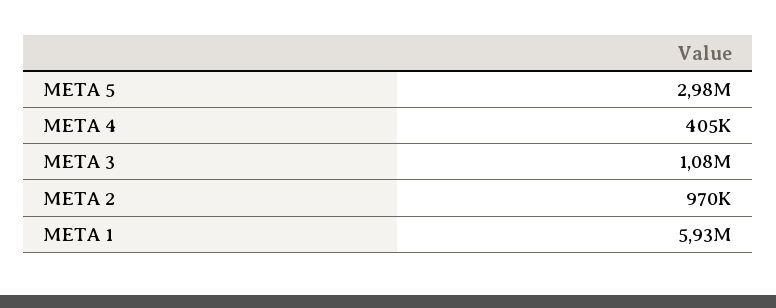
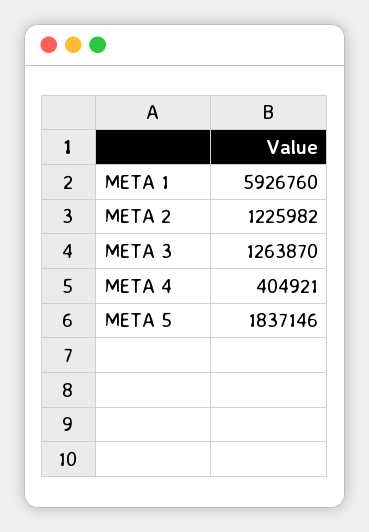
META 5: 2980000 -> 1837146
META 3: 1080000 -> 1263870
META 2: 970000 -> 1225982

